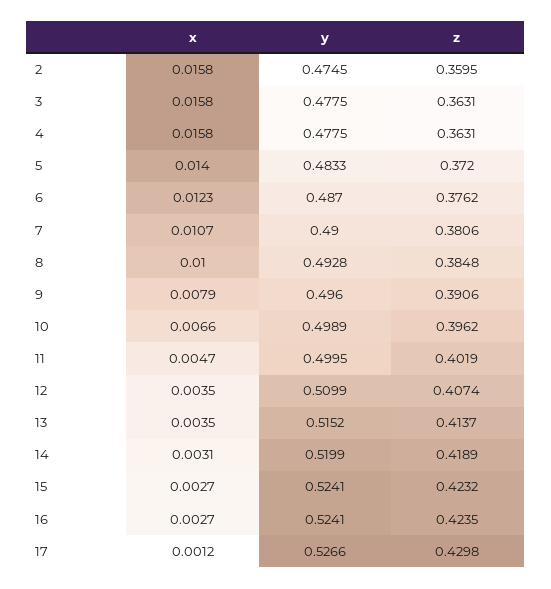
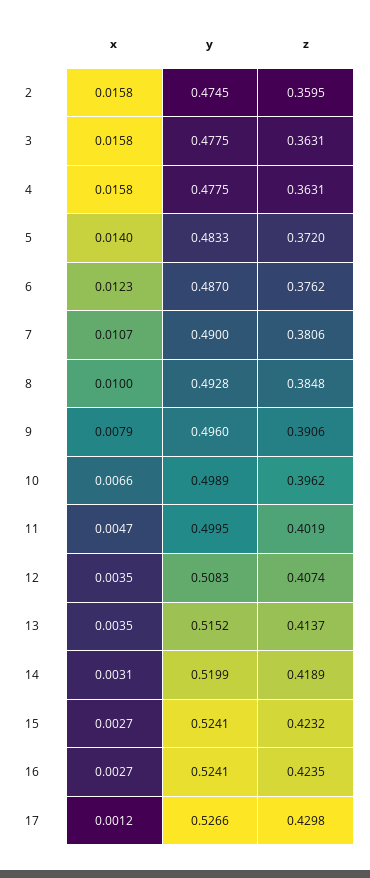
y, 12: 0.5099 -> 0.5083

